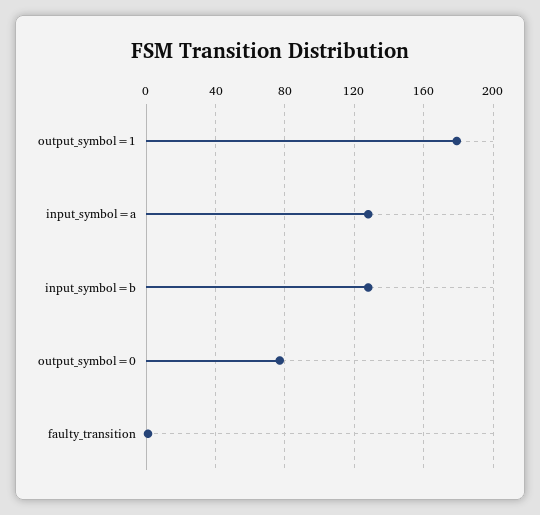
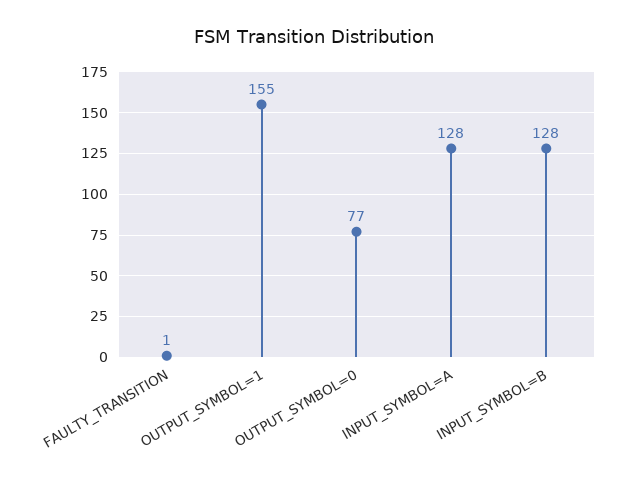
output_symbol=1: 180 -> 155

